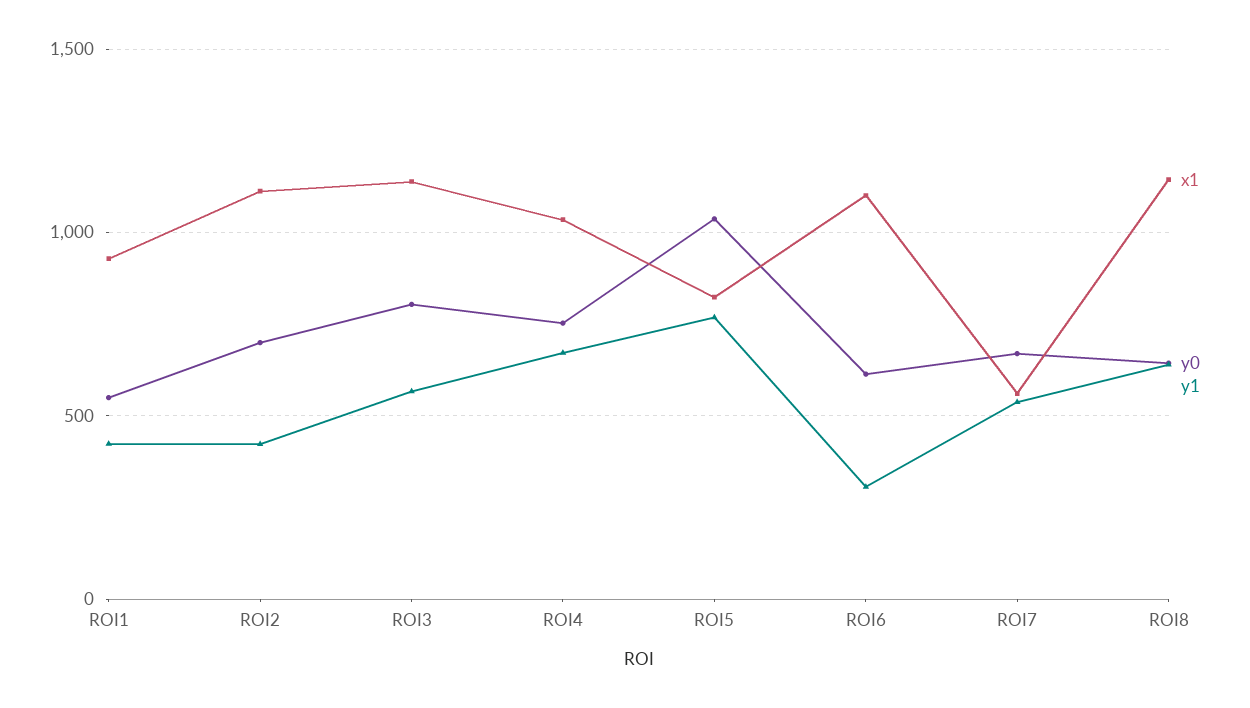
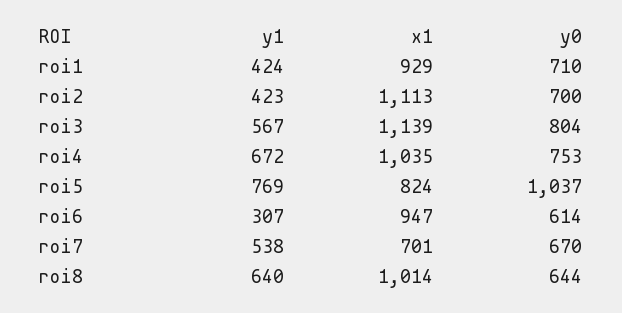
y0, ROI1: 550 -> 710
x1, ROI6: 1100 -> 947
x1, ROI7: 550 -> 701
x1, ROI8: 1150 -> 1014

